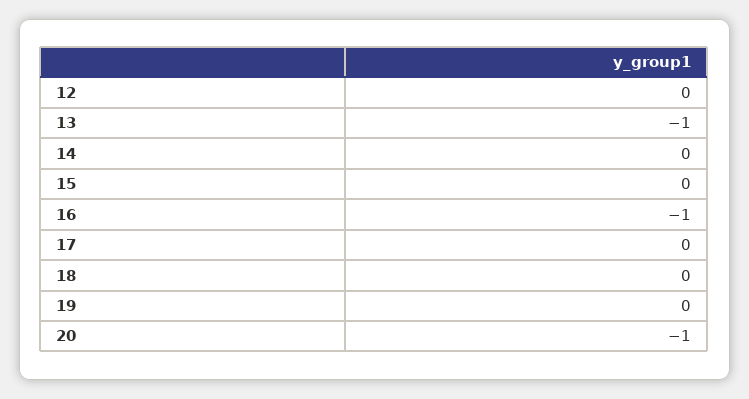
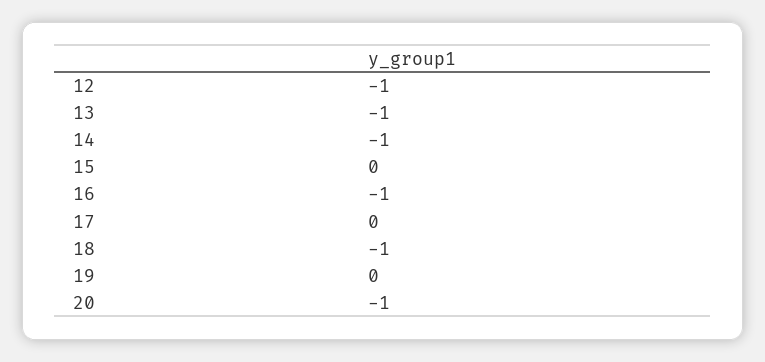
12: 0 -> -1
14: 0 -> -1
18: 0 -> -1

